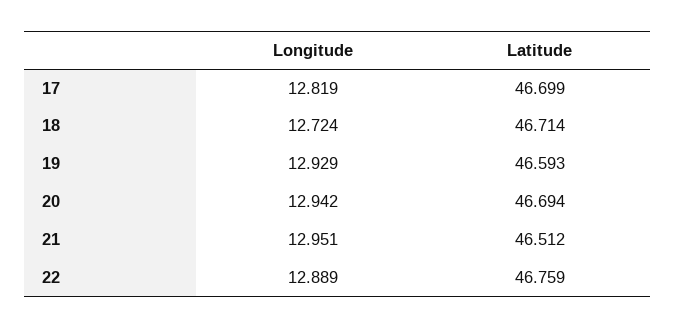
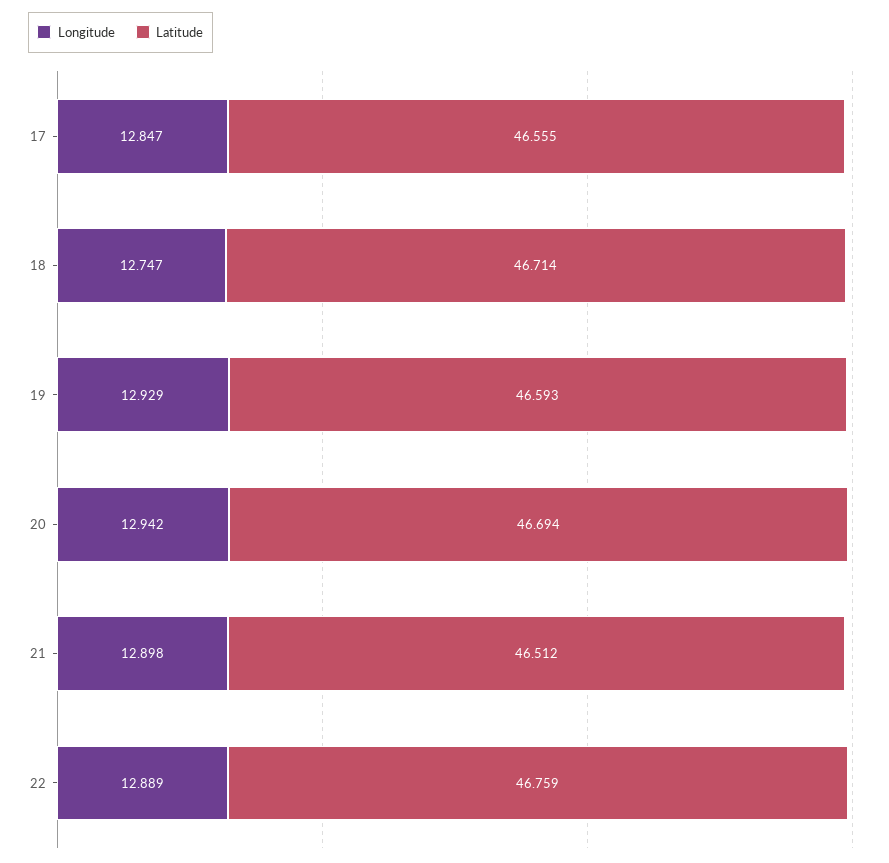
Longitude, 17: 12.819 -> 12.847
Latitude, 17: 46.699 -> 46.555
Longitude, 18: 12.724 -> 12.747
Longitude, 21: 12.951 -> 12.898

